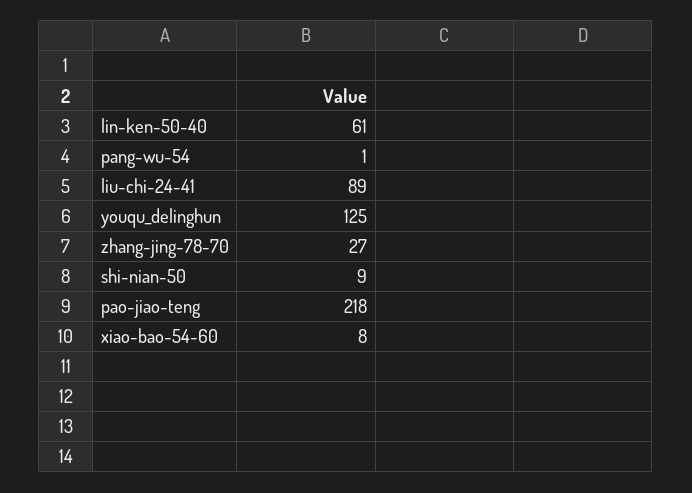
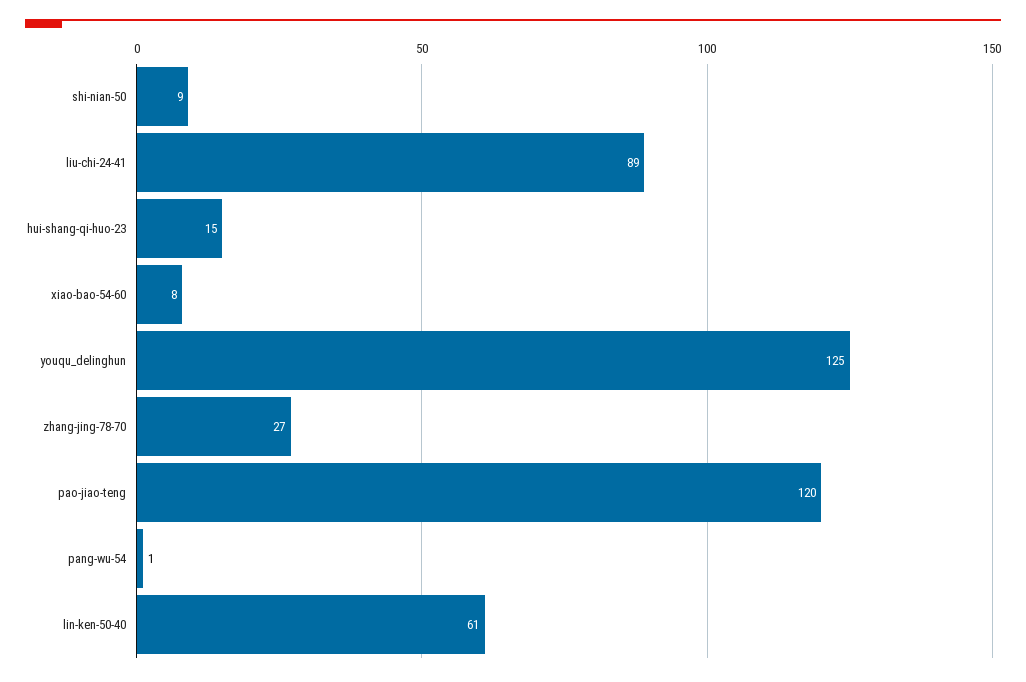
pao-jiao-teng: 218 -> 120
hui-shang-qi-huo-23: none -> 15

